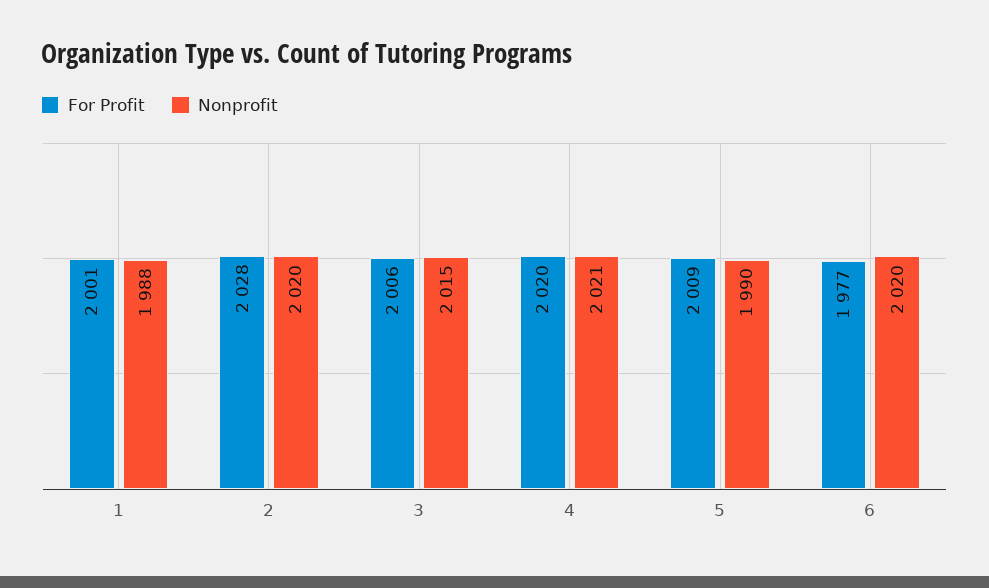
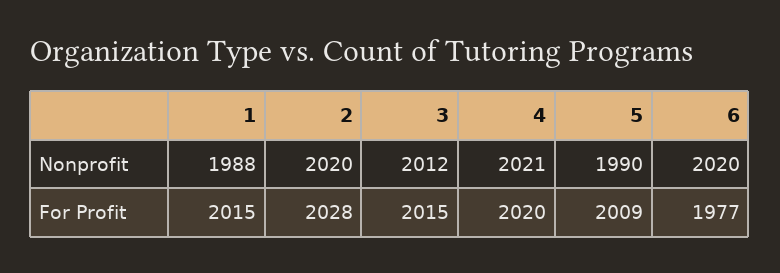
For Profit, 1: 2001 -> 2015
For Profit, 3: 2006 -> 2015
Nonprofit, 3: 2015 -> 2012

